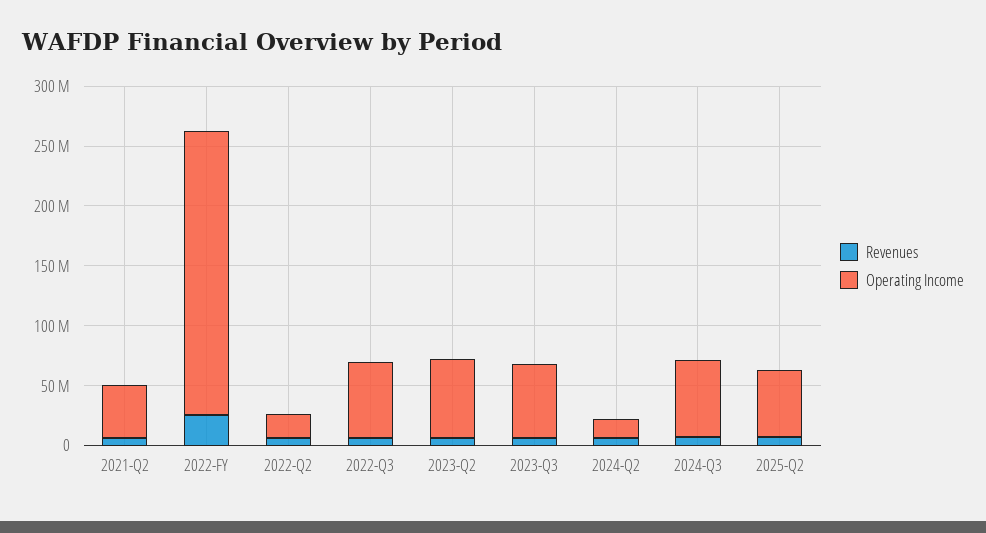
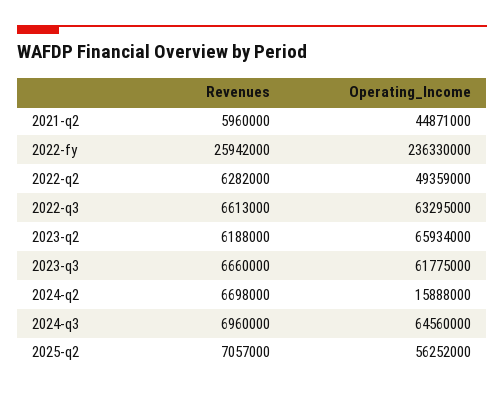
Operating Income, 2022-Q2: 20000000 -> 49359000

